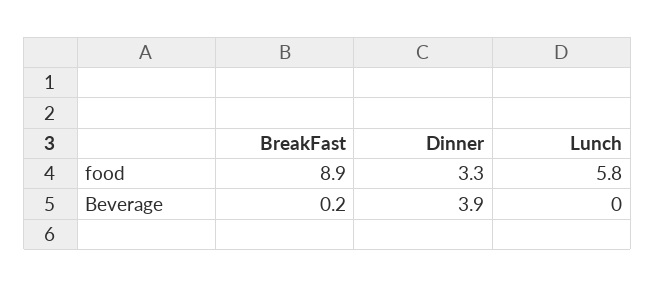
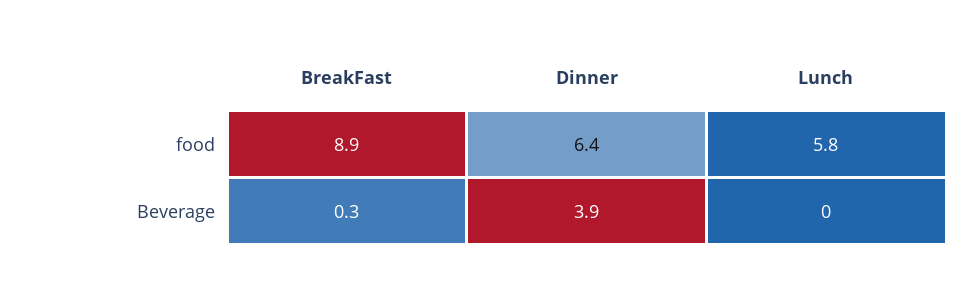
Dinner, food: 3.3 -> 6.4
BreakFast, Beverage: 0.2 -> 0.3

